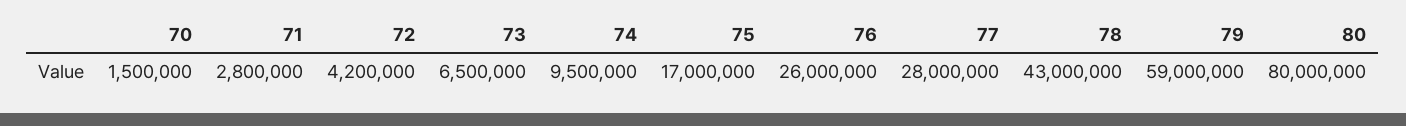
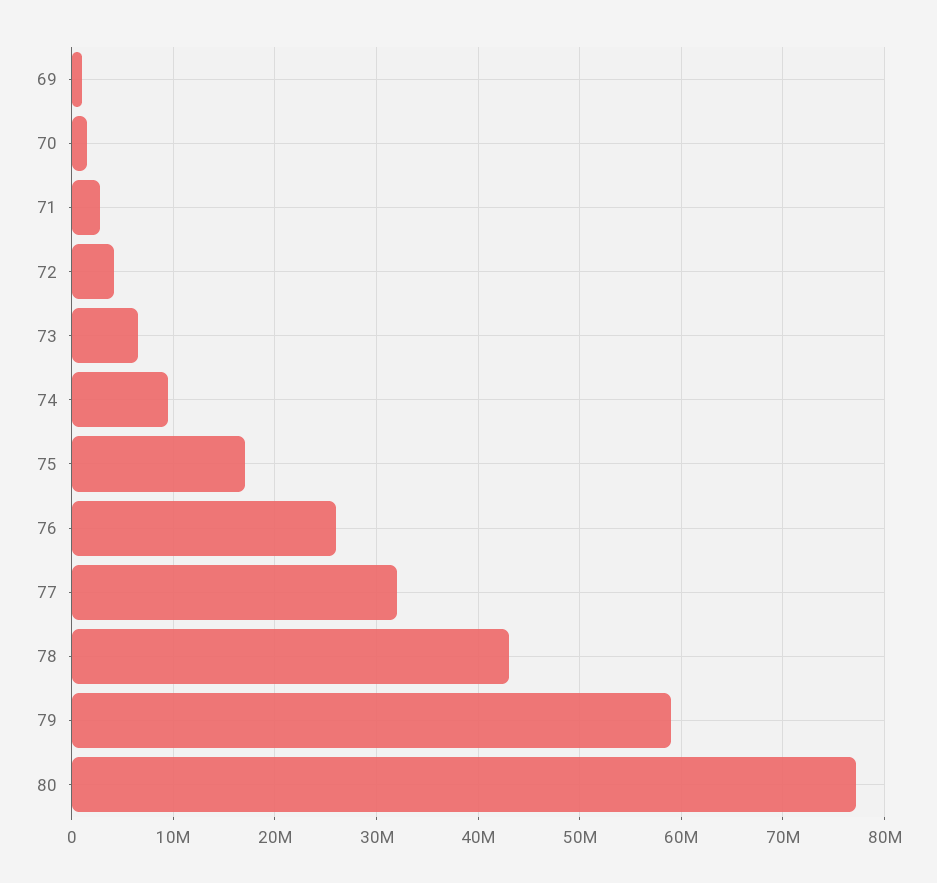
77: 28000000 -> 32000000
80: 80000000 -> 77000000
69: none -> 1000000

